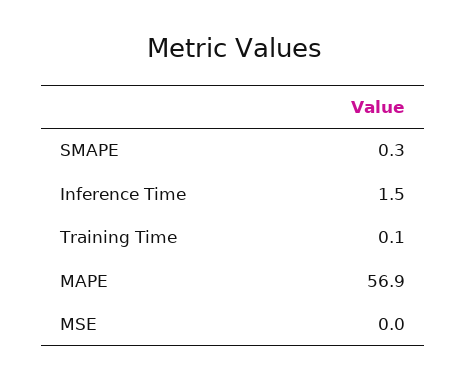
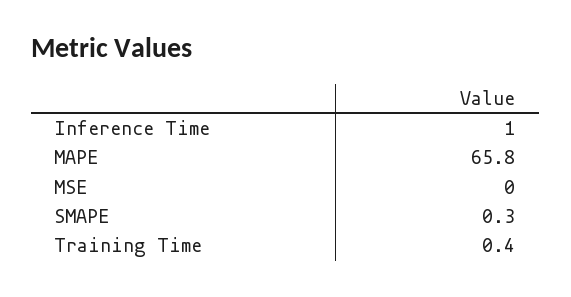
Inference Time: 1.5 -> 1
Training Time: 0.1 -> 0.4
MAPE: 56.9 -> 65.8

